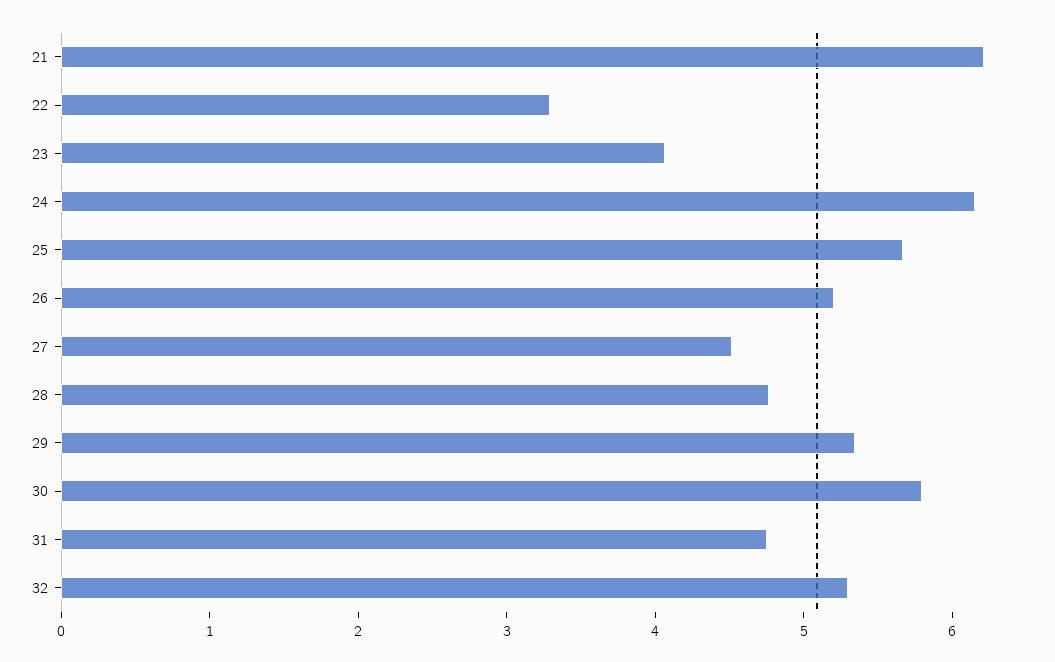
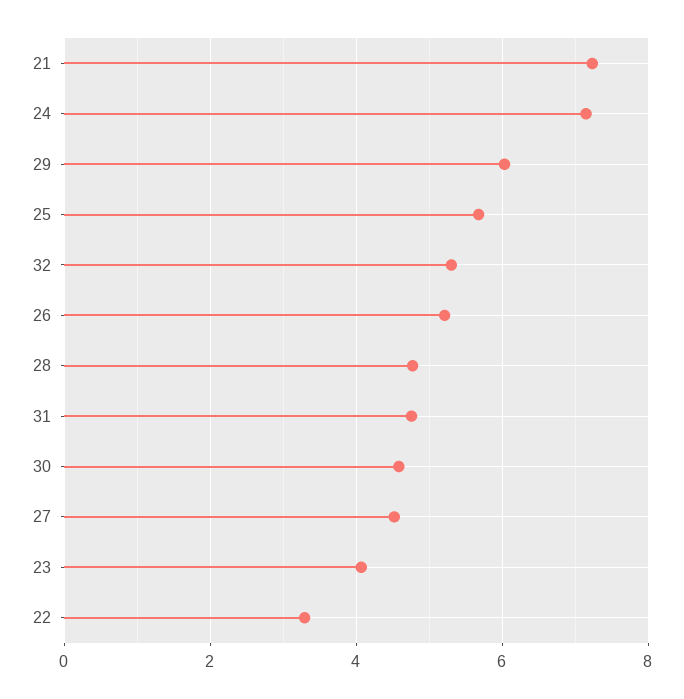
21: 6.2 -> 7.2
24: 6.2 -> 7.2
29: 5.4 -> 6
30: 5.8 -> 4.6

